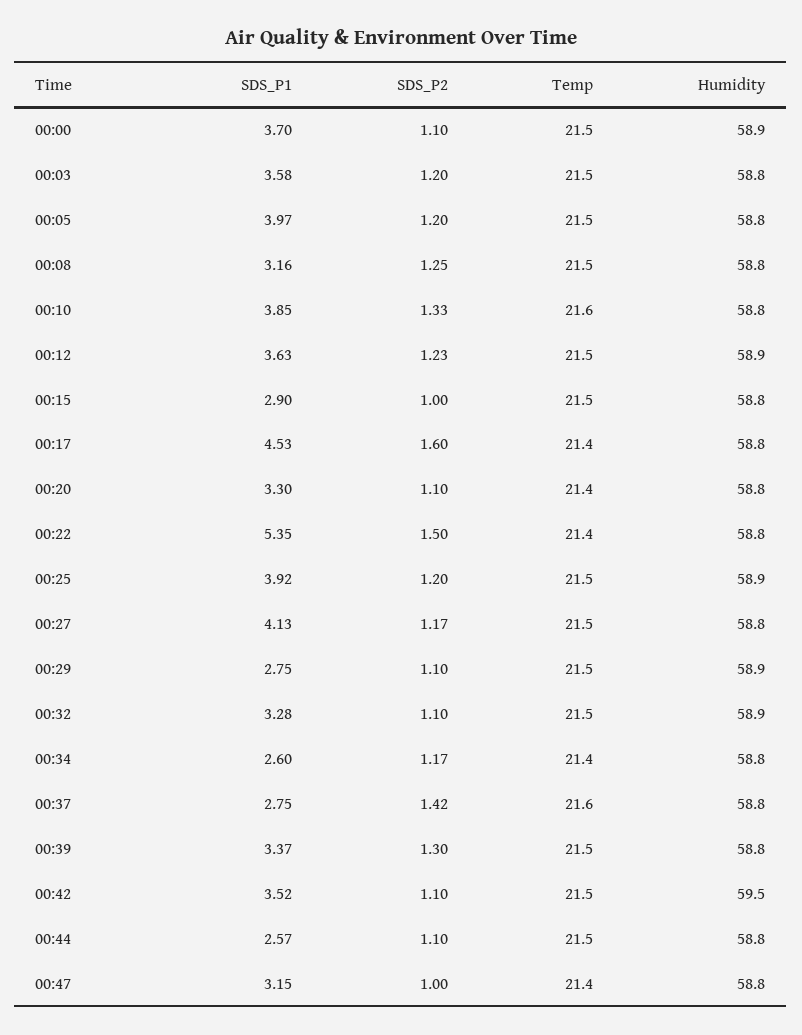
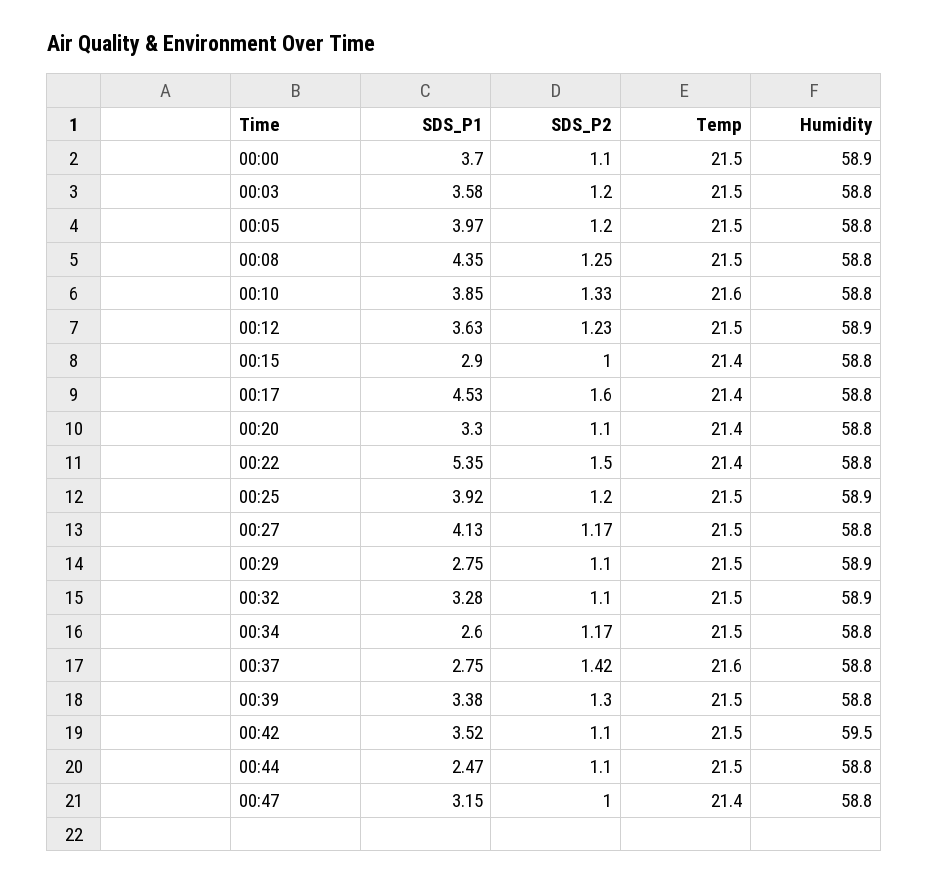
SDS_P1, 00:08: 3.16 -> 4.35
Temp, 00:15: 21.5 -> 21.4
Temp, 00:34: 21.4 -> 21.5
SDS_P1, 00:39: 3.37 -> 3.38
SDS_P1, 00:44: 2.57 -> 2.47

